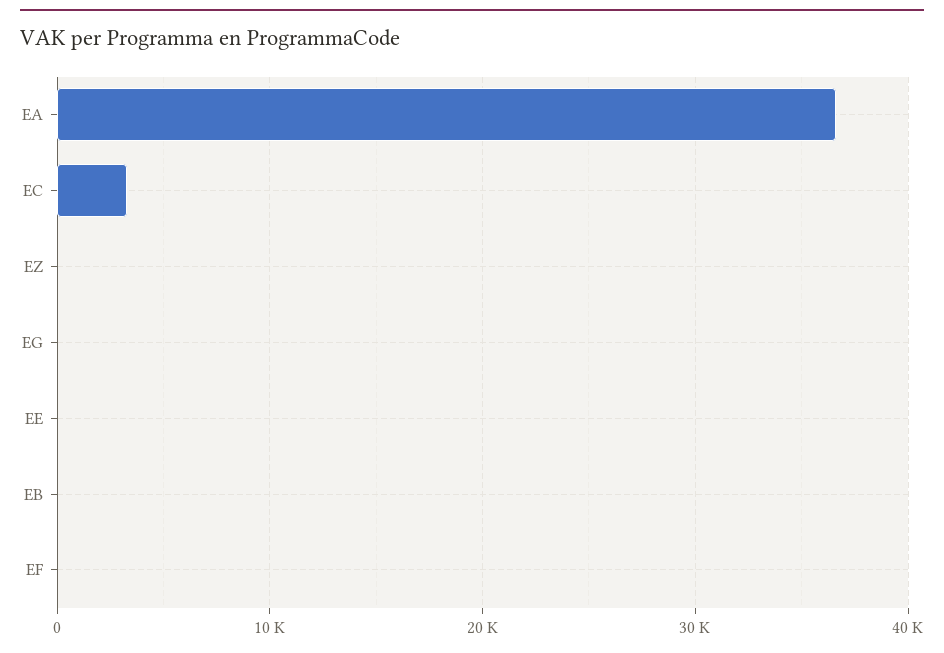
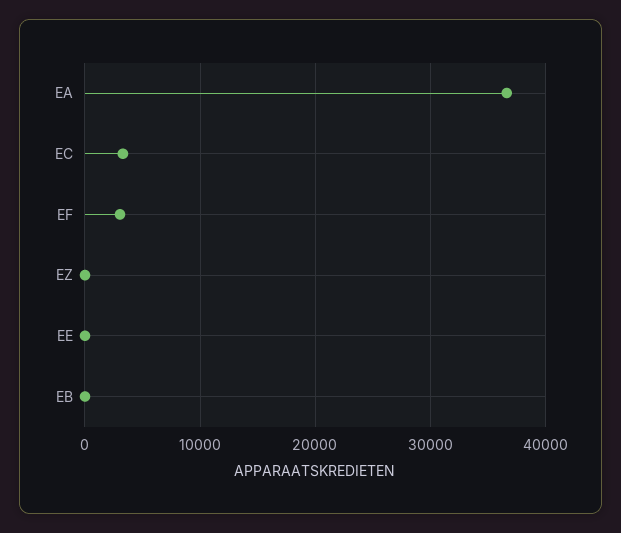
EG: 0 -> none
EF: 0 -> 3000

